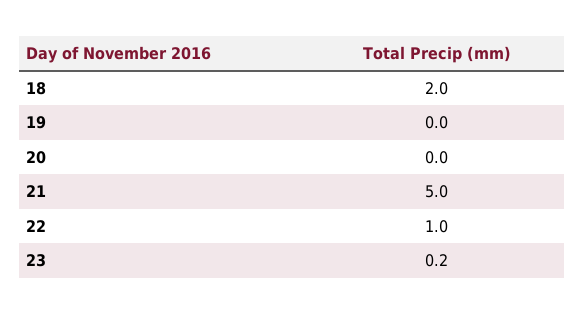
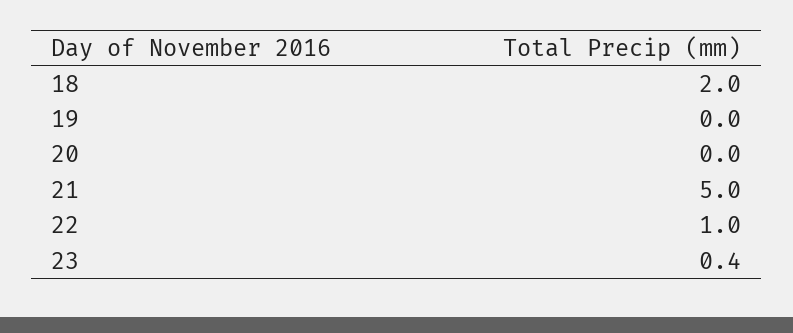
23: 0.2 -> 0.4

